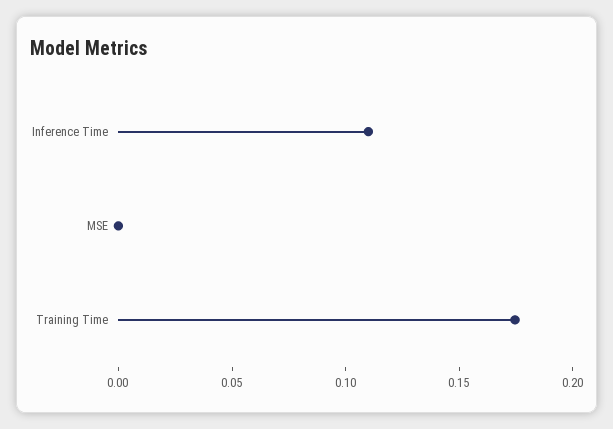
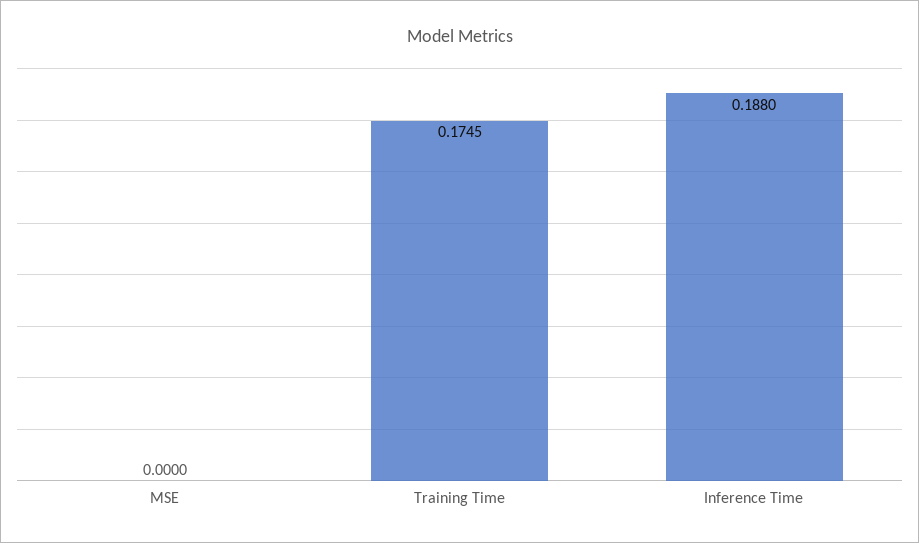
Inference Time: 0.11 -> 0.188

